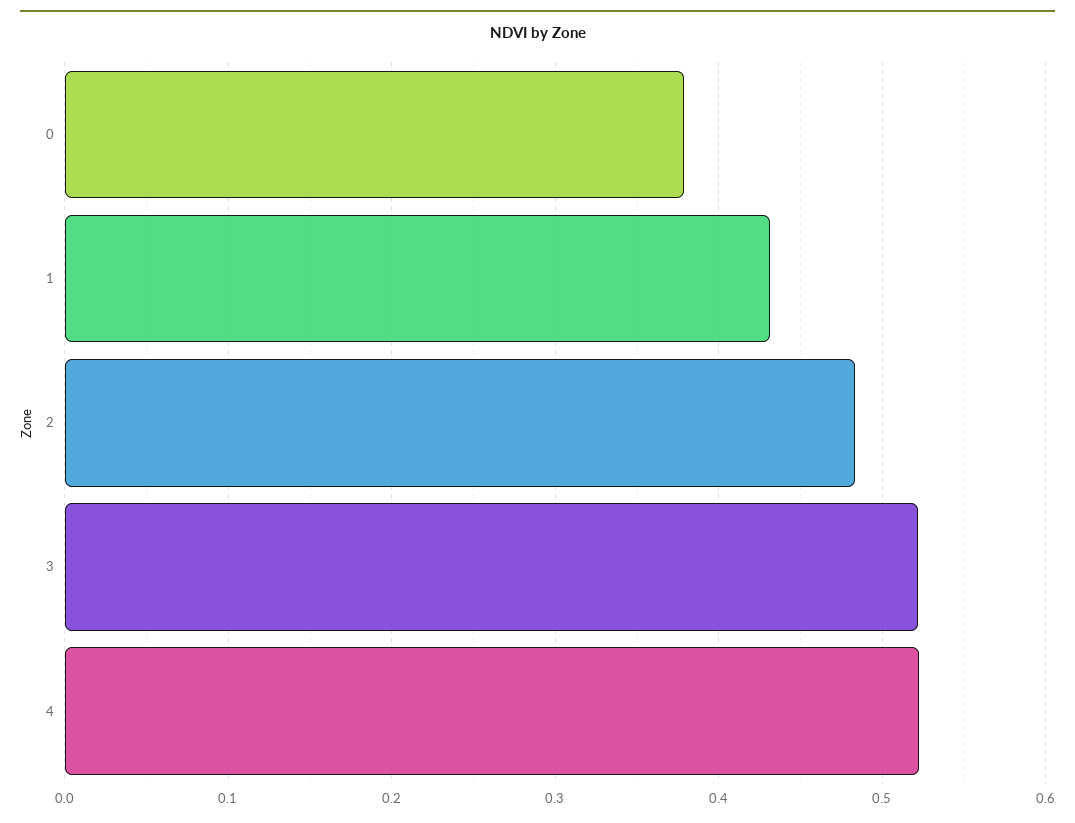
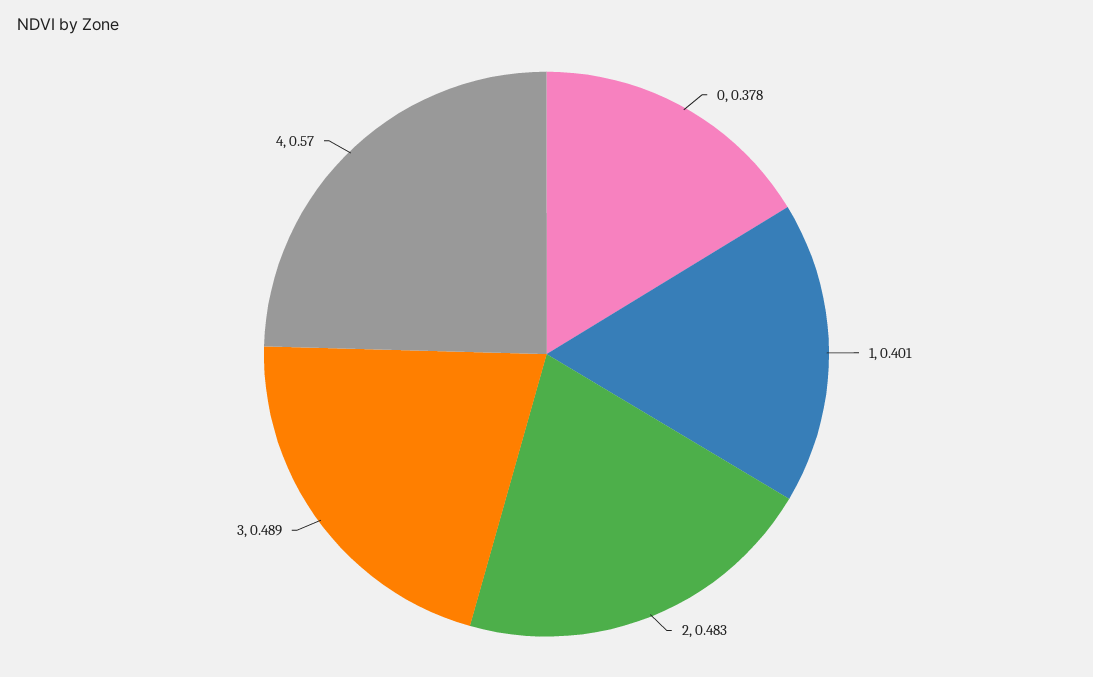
1: 0.43 -> 0.401
3: 0.52 -> 0.489
4: 0.52 -> 0.57

